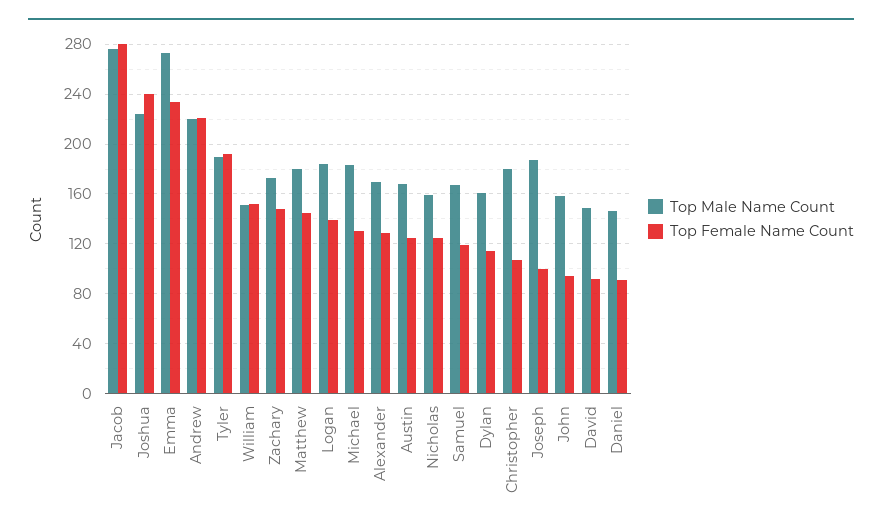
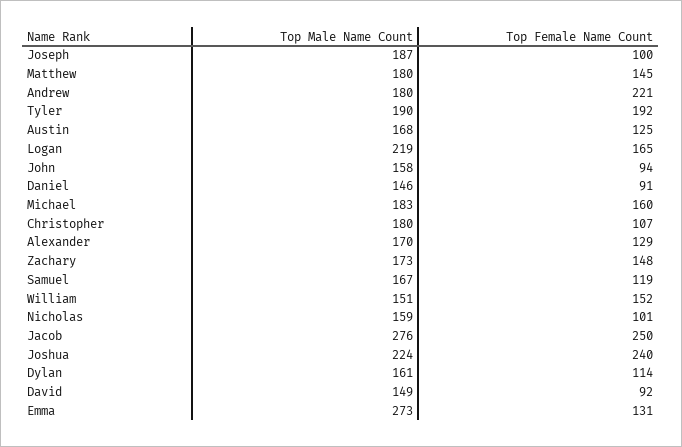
Top Female Name Count, Jacob: 280 -> 250
Top Female Name Count, Emma: 235 -> 131
Top Male Name Count, Andrew: 220 -> 180
Top Male Name Count, Logan: 185 -> 219
Top Female Name Count, Logan: 140 -> 165
Top Female Name Count, Michael: 130 -> 160
Top Female Name Count, Nicholas: 125 -> 101

